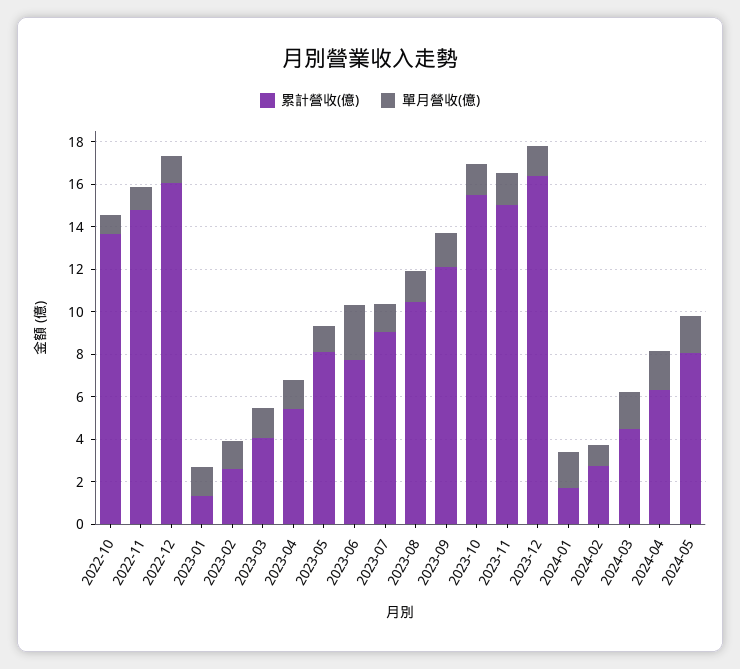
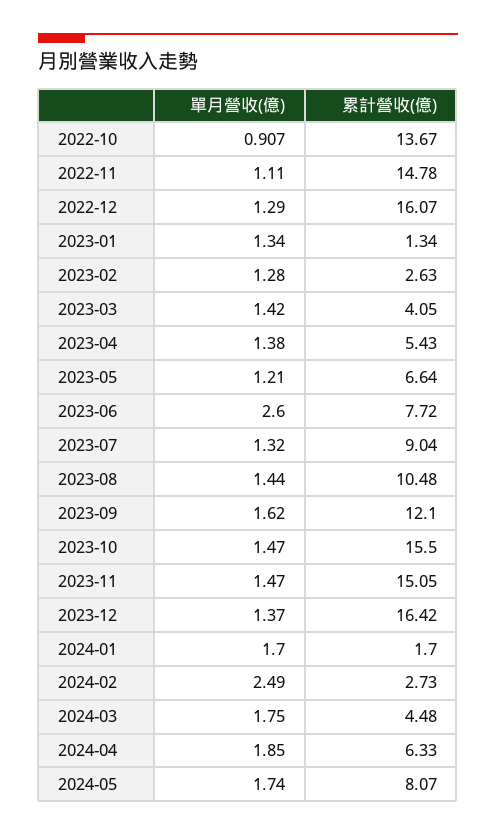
累計營收(億), 2023-05: 8 -> 6.64
單月營收(億), 2024-02: 1 -> 2.49

